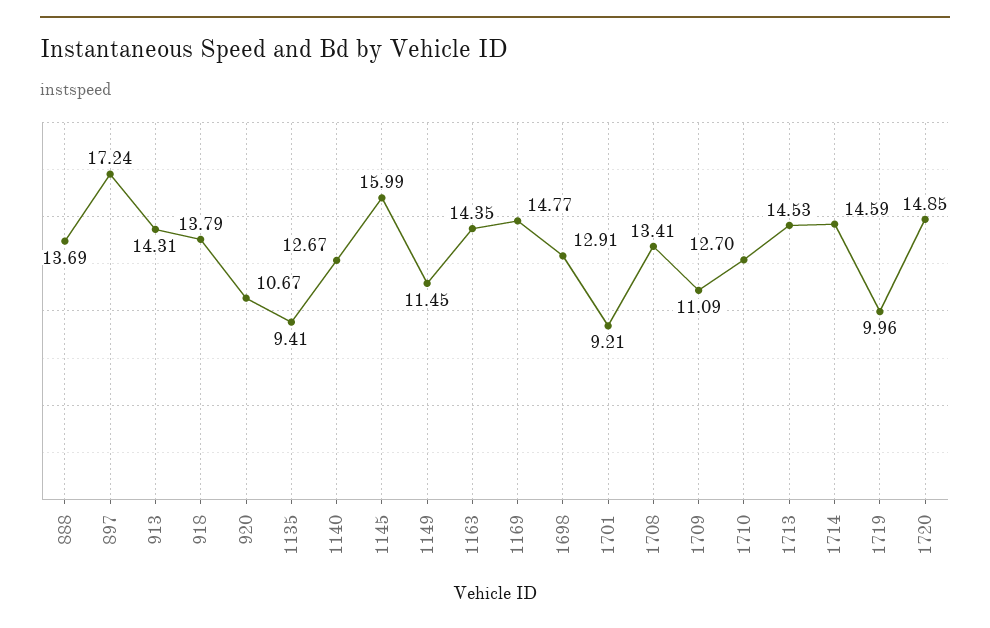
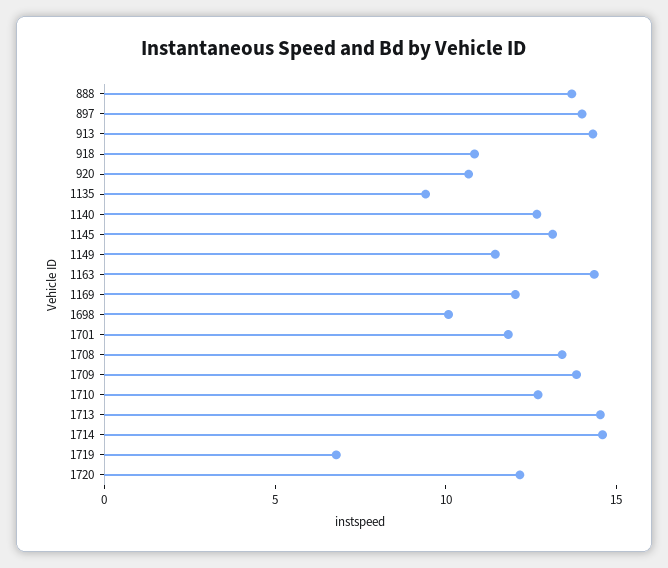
897: 17.24 -> 14
918: 13.79 -> 11
1145: 15.99 -> 13
1169: 14.77 -> 12
1698: 12.91 -> 10
1701: 9.21 -> 12
1709: 11.09 -> 14
1719: 9.96 -> 7
1720: 14.85 -> 12

